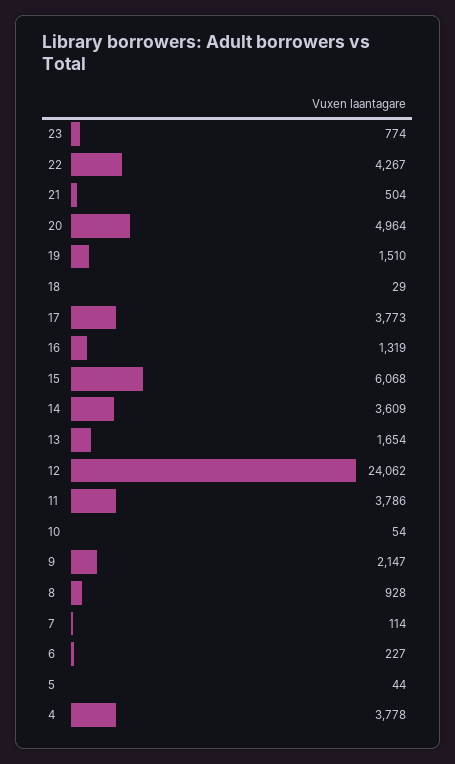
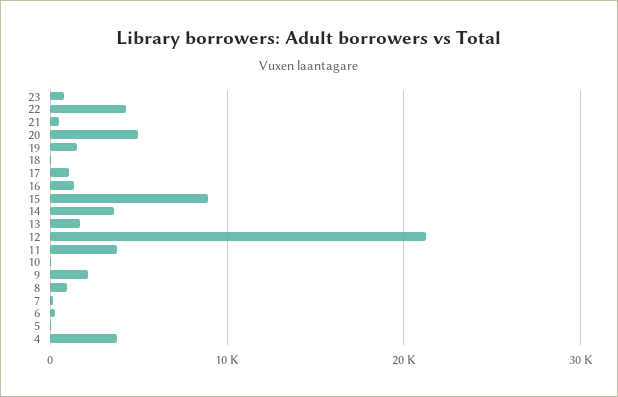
17: 3773 -> 1000
15: 6068 -> 9000
12: 24062 -> 21000

